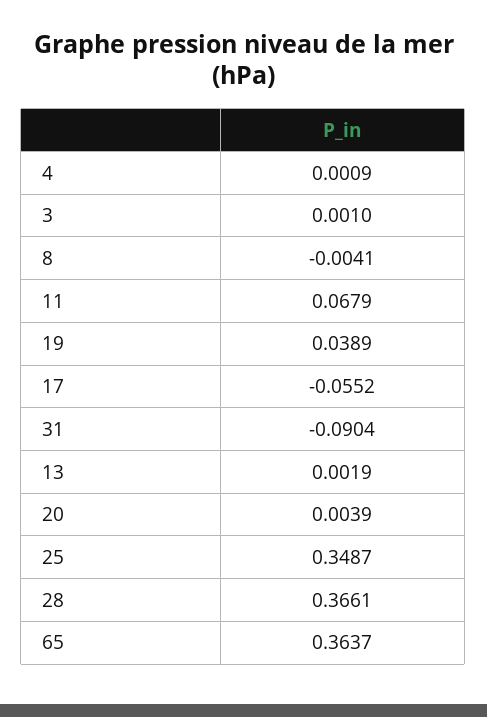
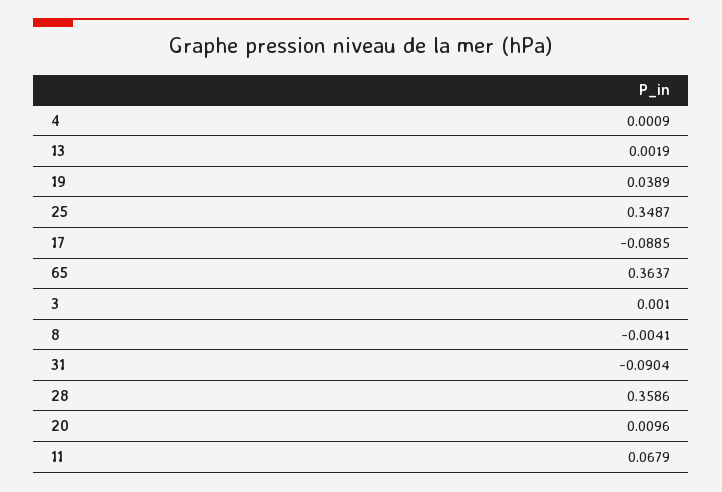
17: -0.0552 -> -0.0885
20: 0.0039 -> 0.0096
28: 0.3661 -> 0.3586

